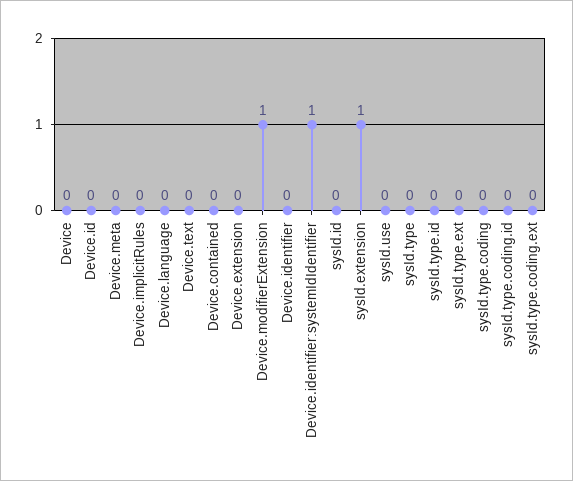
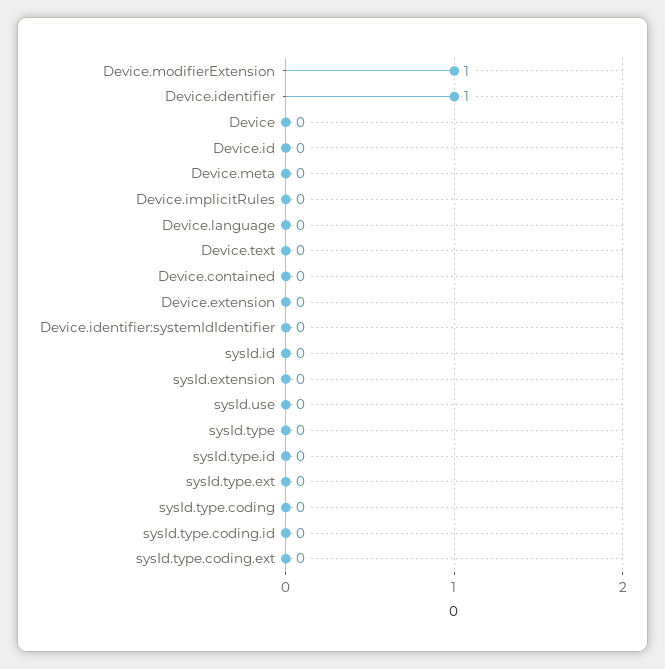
Device.identifier: 0 -> 1
Device.identifier:systemIdIdentifier: 1 -> 0
sysId.extension: 1 -> 0

